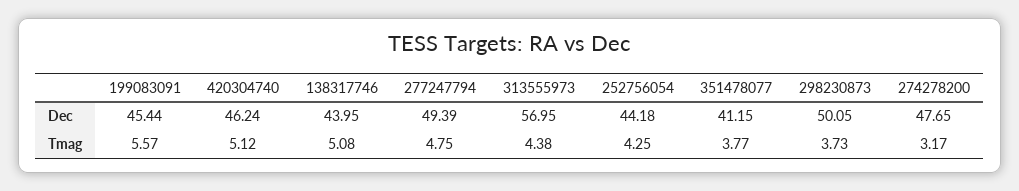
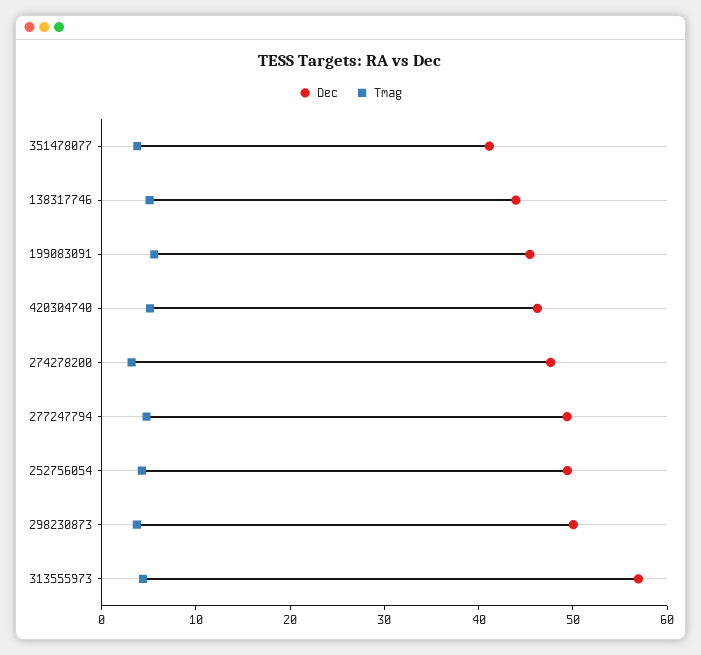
Dec, 252756054: 44.18 -> 50

